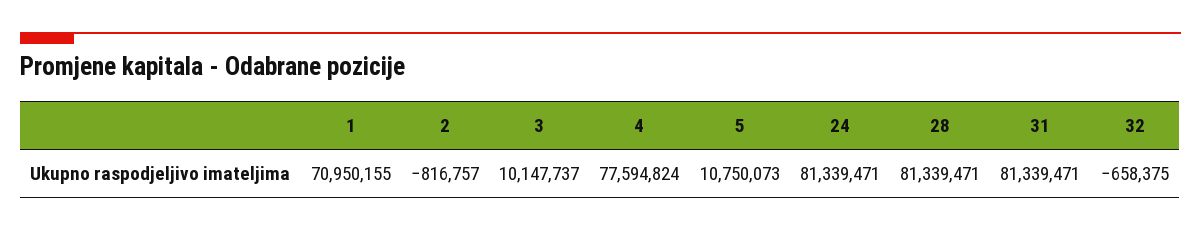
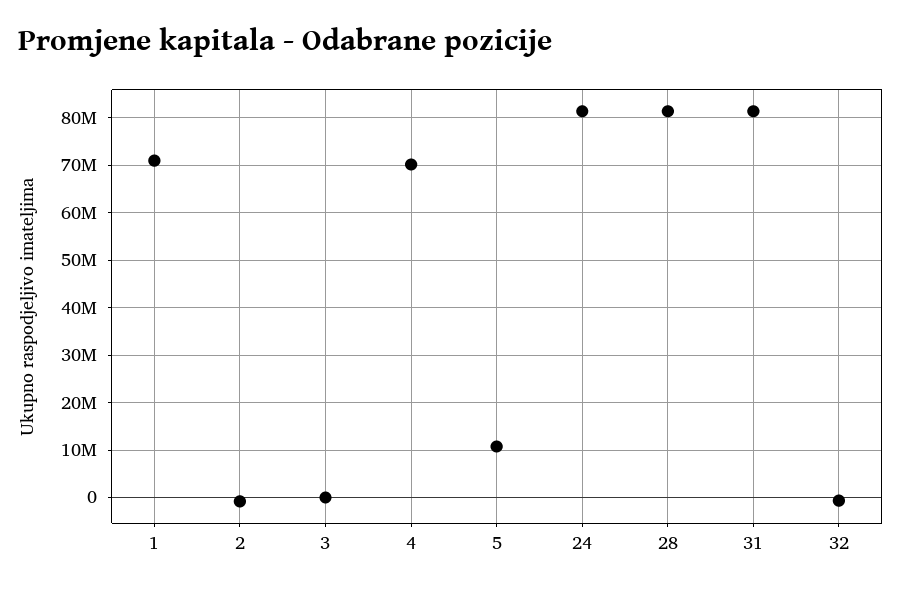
3: 10147737 -> 0
4: 77594824 -> 70000000

